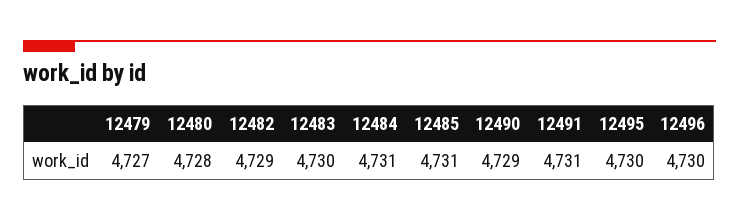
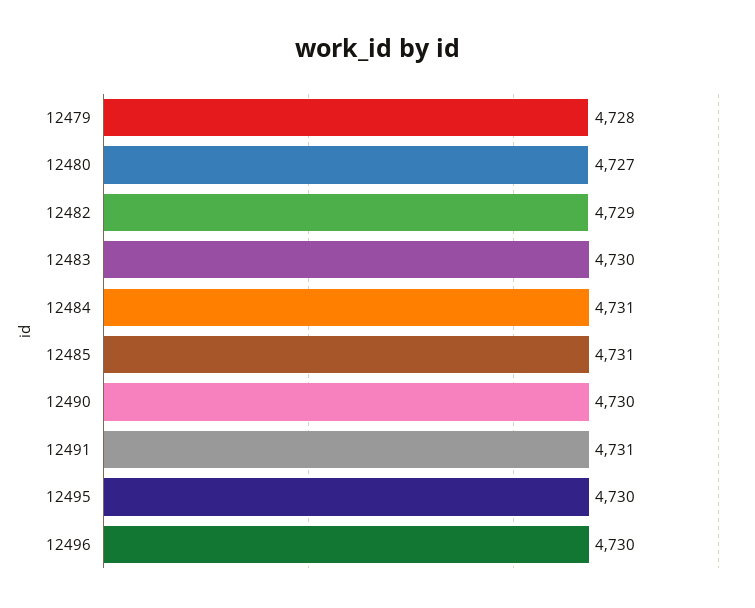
12479: 4727 -> 4728
12480: 4728 -> 4727
12490: 4729 -> 4730

